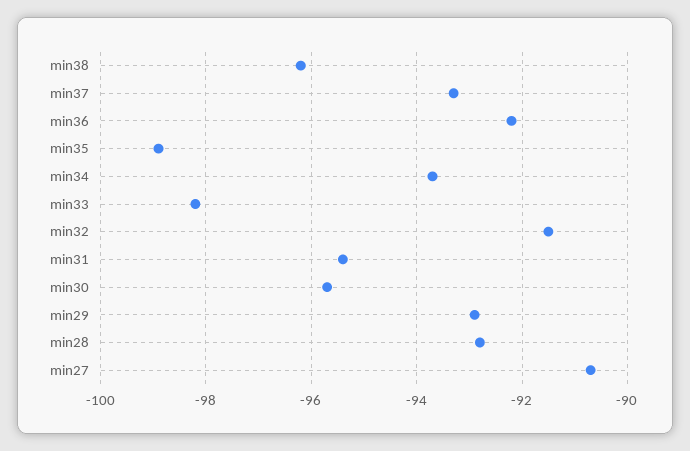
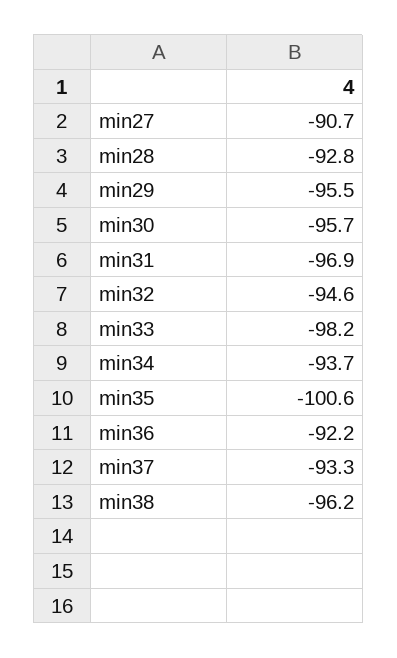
min35: -99 -> -100.6
min32: -91.5 -> -94.6
min31: -95.5 -> -96.9
min29: -93 -> -95.5

